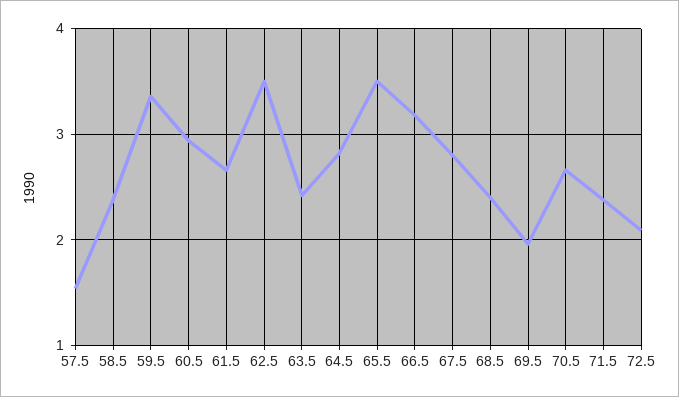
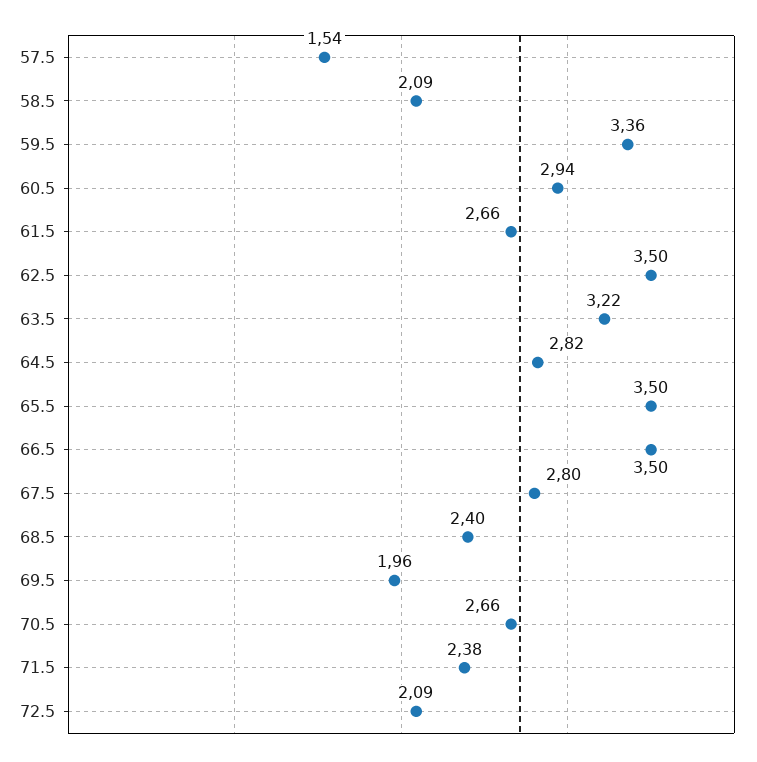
58.5: 2.4 -> 2.09
63.5: 2.4 -> 3.22
66.5: 3.2 -> 3.5

